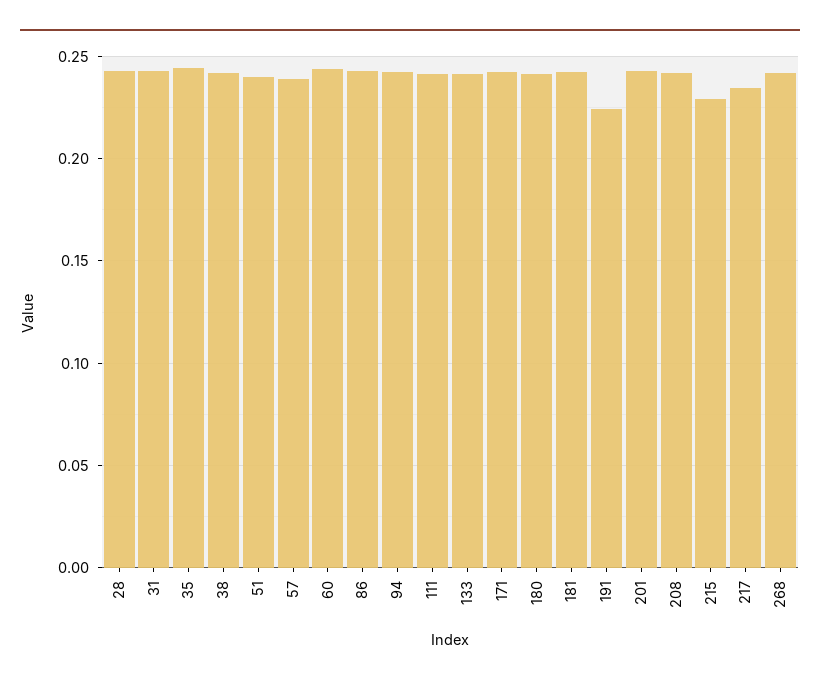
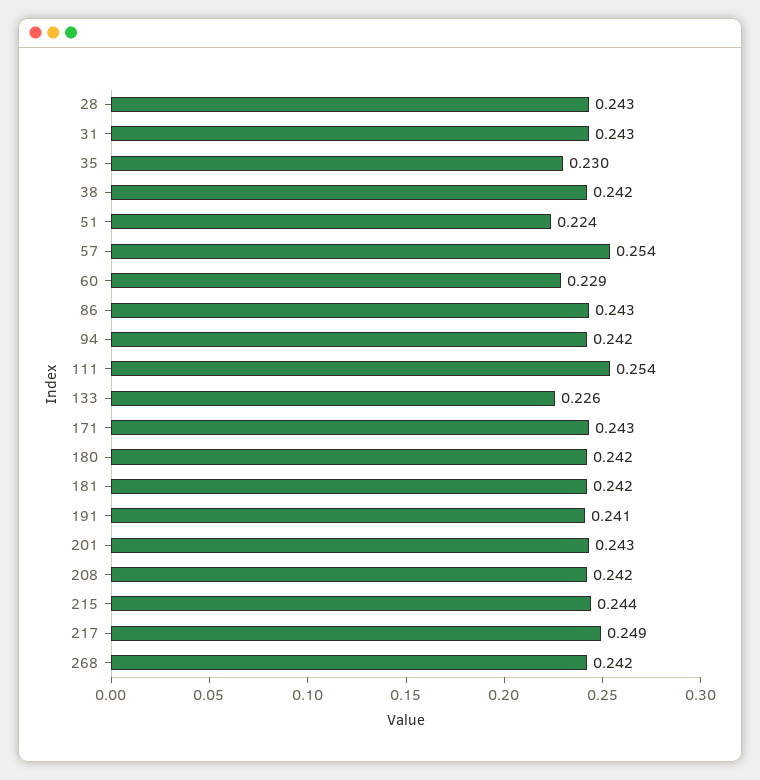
35: 0.245 -> 0.23
51: 0.24 -> 0.224
57: 0.24 -> 0.254
60: 0.245 -> 0.229
111: 0.24 -> 0.254
133: 0.24 -> 0.226
191: 0.225 -> 0.241
215: 0.23 -> 0.244
217: 0.235 -> 0.249

